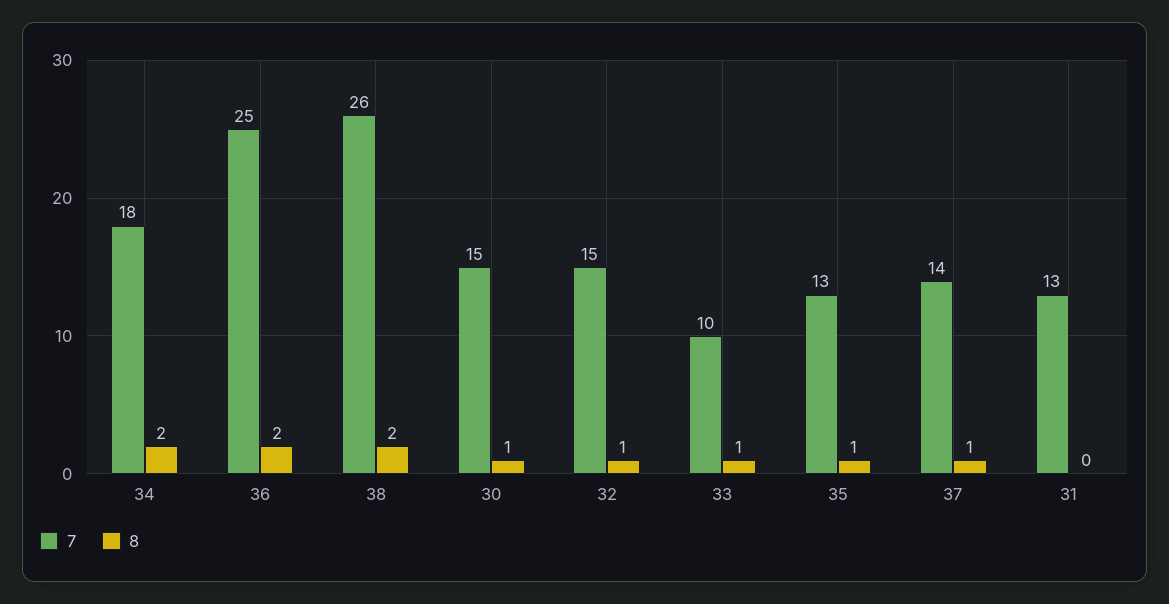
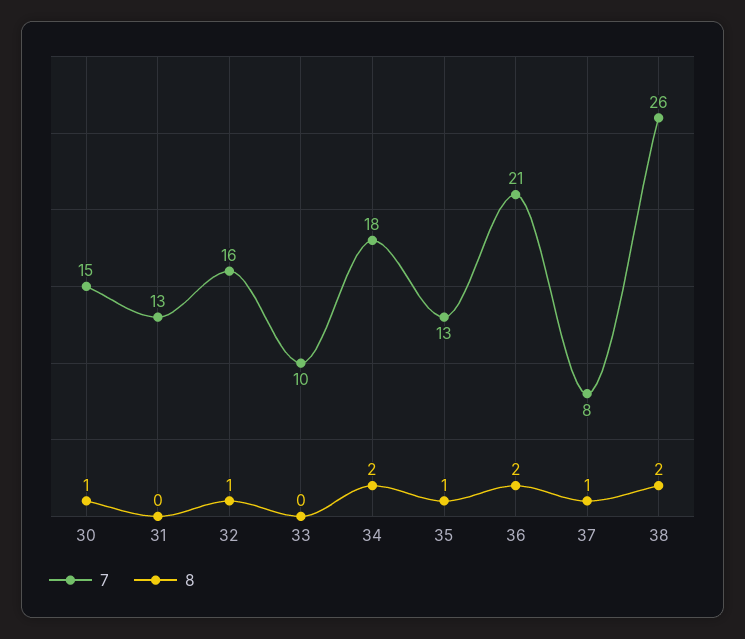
7, 36: 25 -> 21
7, 32: 15 -> 16
8, 33: 1 -> 0
7, 37: 14 -> 8

